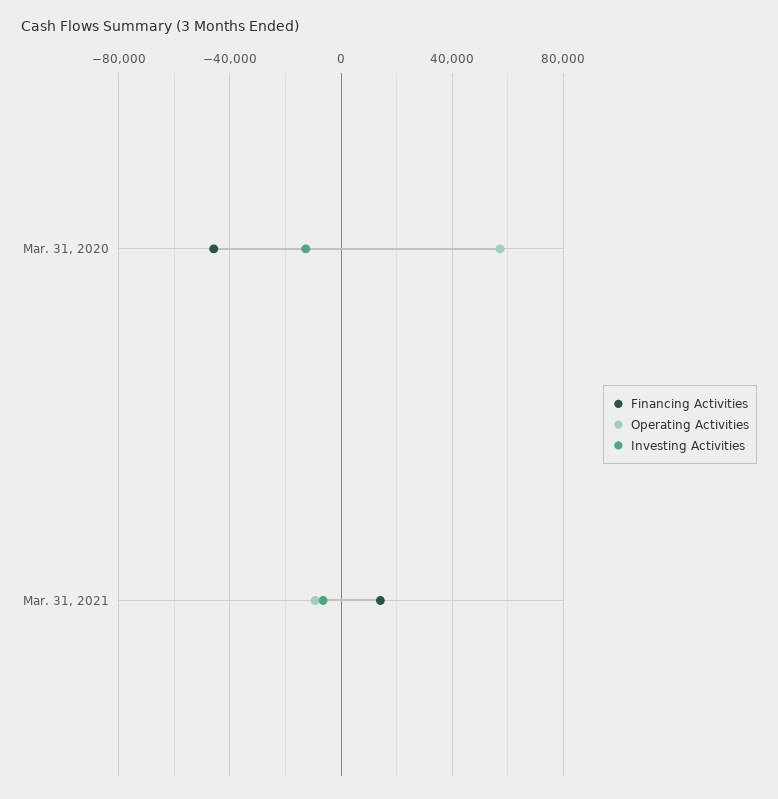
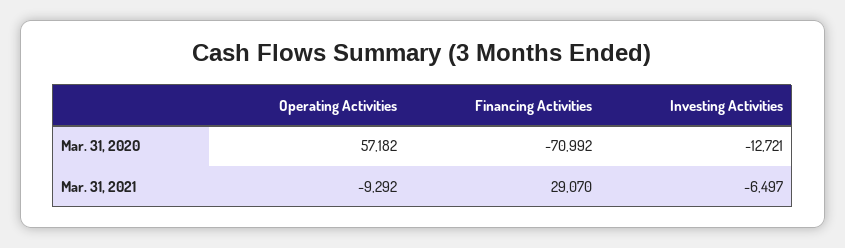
Financing Activities, Mar. 31, 2020: -45000 -> -70992
Financing Activities, Mar. 31, 2021: 15000 -> 29070

